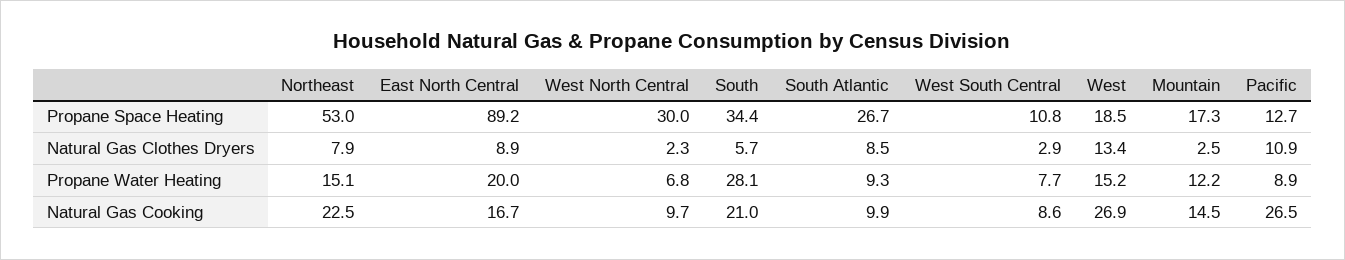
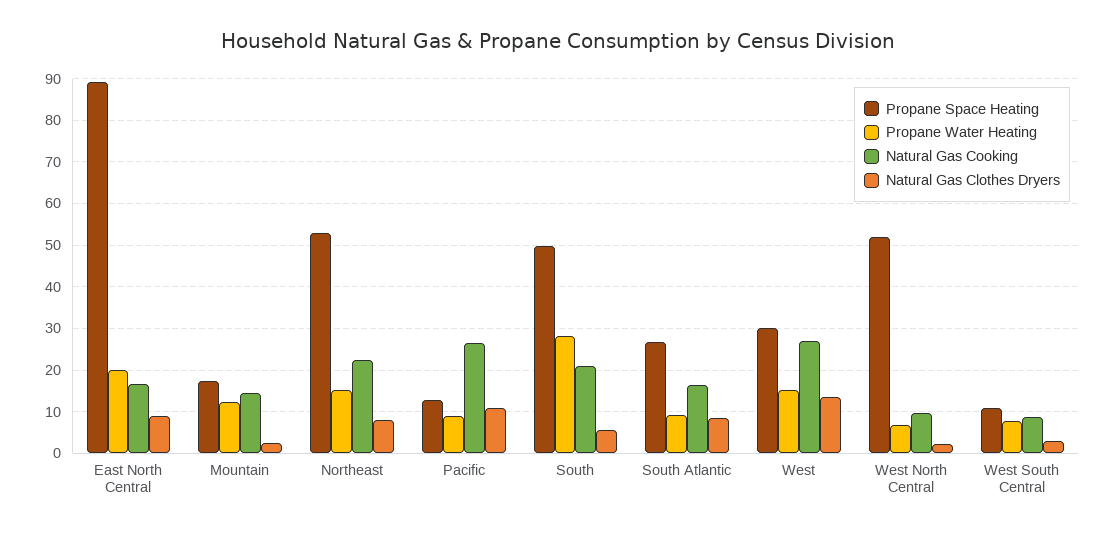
Propane Space Heating, West North Central: 30 -> 52
Propane Space Heating, South: 34.4 -> 50
Propane Space Heating, West: 18.5 -> 30
Natural Gas Cooking, South Atlantic: 9.9 -> 16

